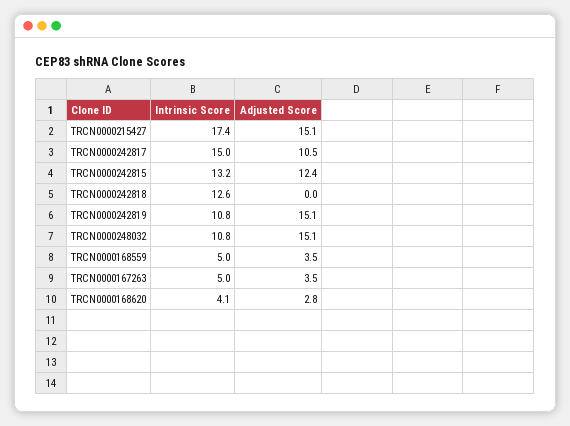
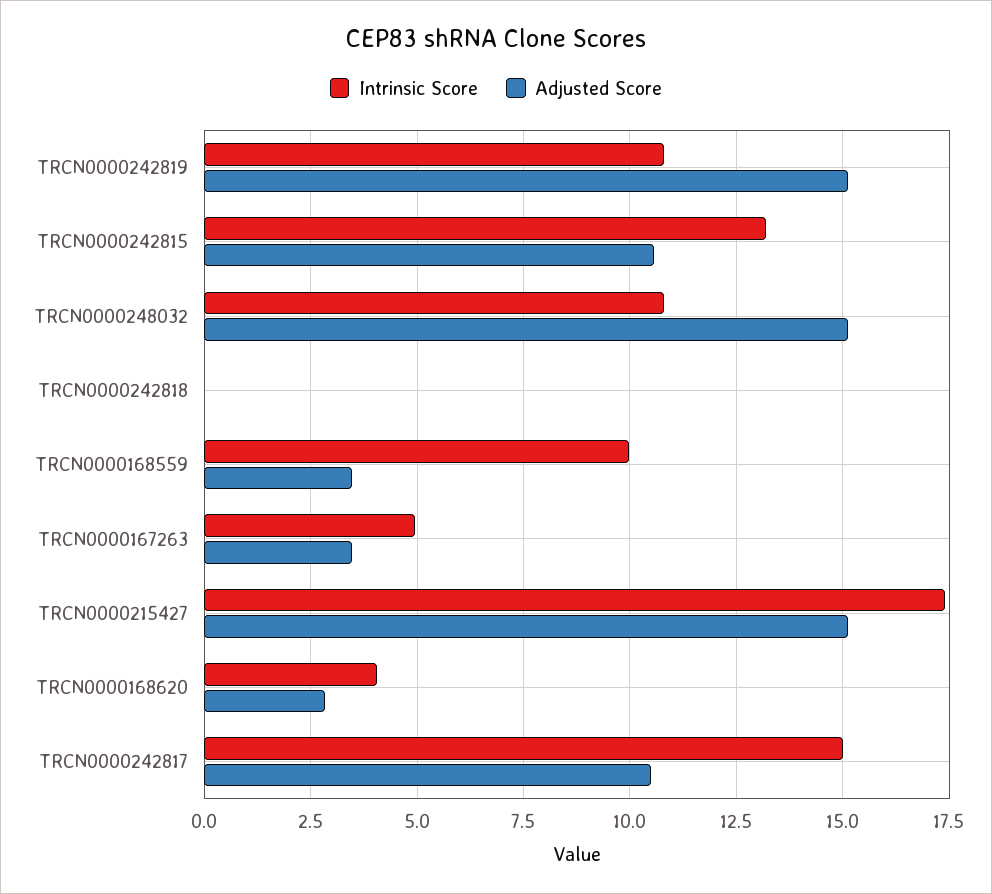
Adjusted Score, TRCN0000242815: 12.4 -> 10.5
Intrinsic Score, TRCN0000242818: 12.6 -> 0
Intrinsic Score, TRCN0000168559: 5 -> 10

